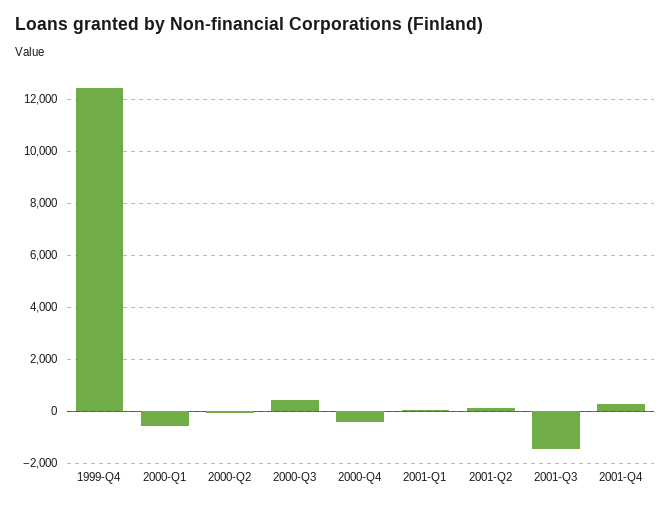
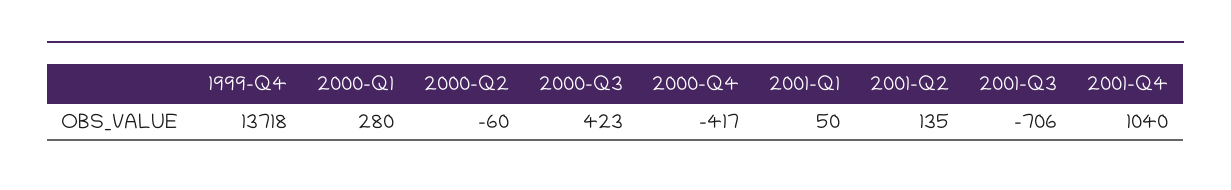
1999-Q4: 12500 -> 13718
2000-Q1: -500 -> 280
2001-Q3: -1500 -> -706
2001-Q4: 250 -> 1040

